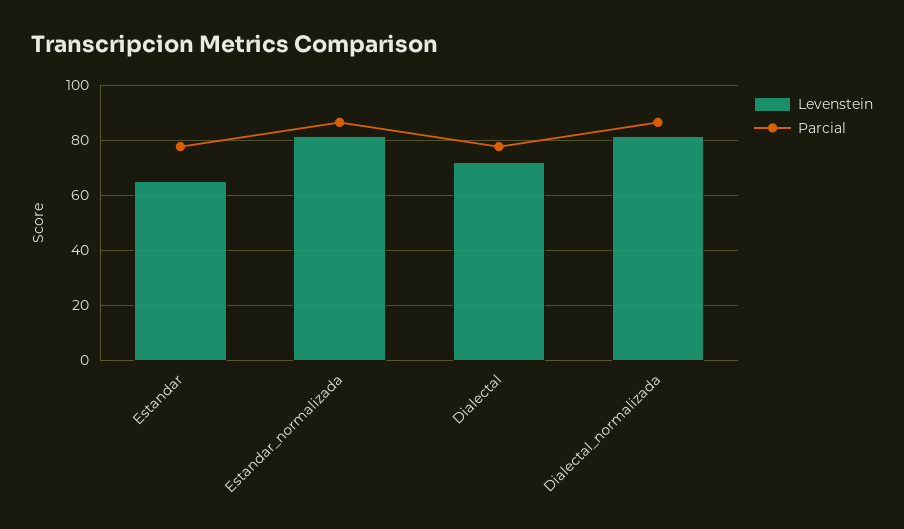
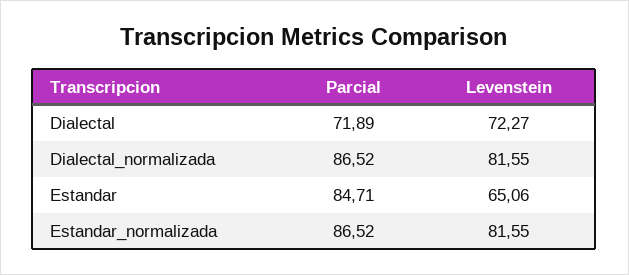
Parcial, Estandar: 77.5 -> 84.71
Parcial, Dialectal: 77.5 -> 71.89

